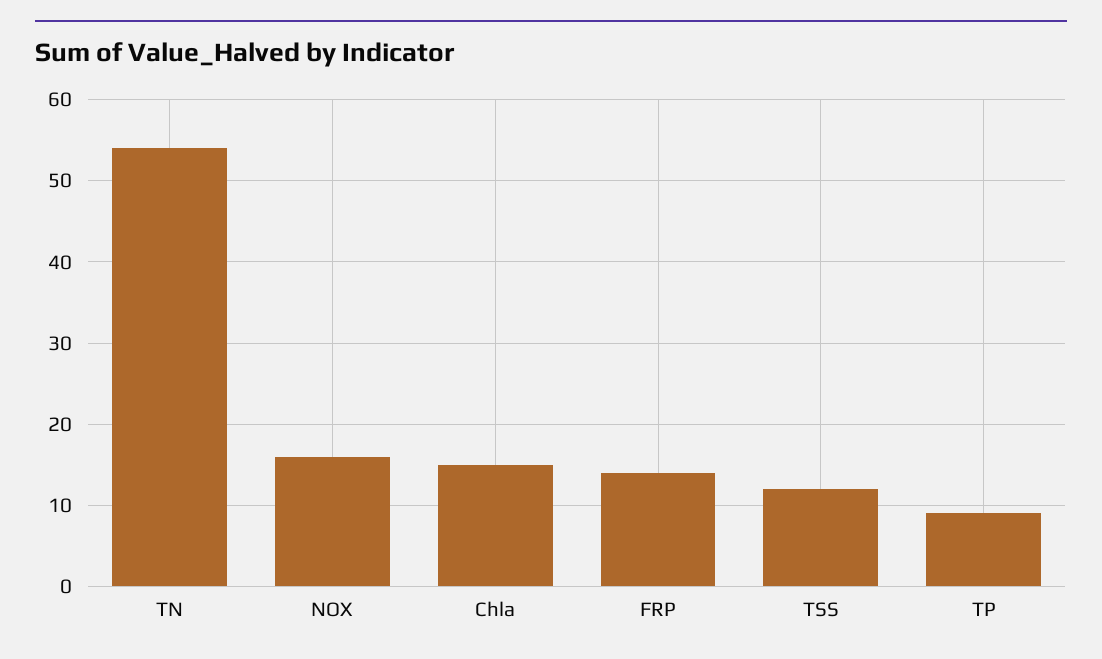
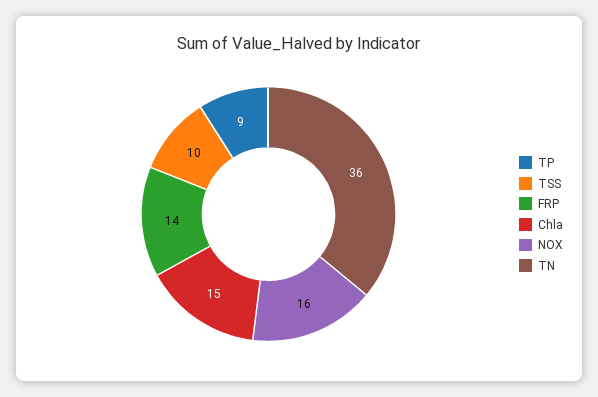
TN: 54 -> 36
TSS: 12 -> 10

